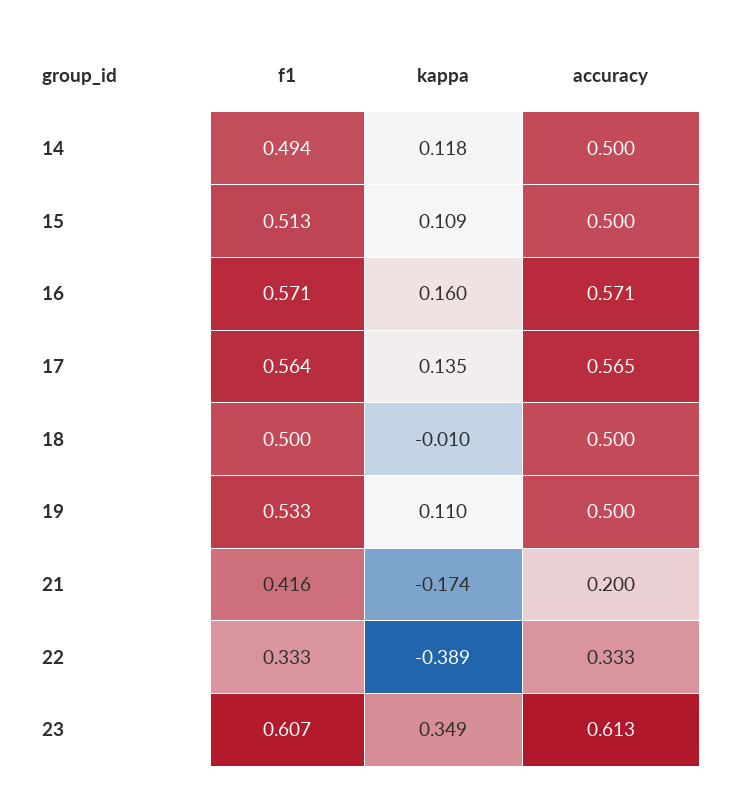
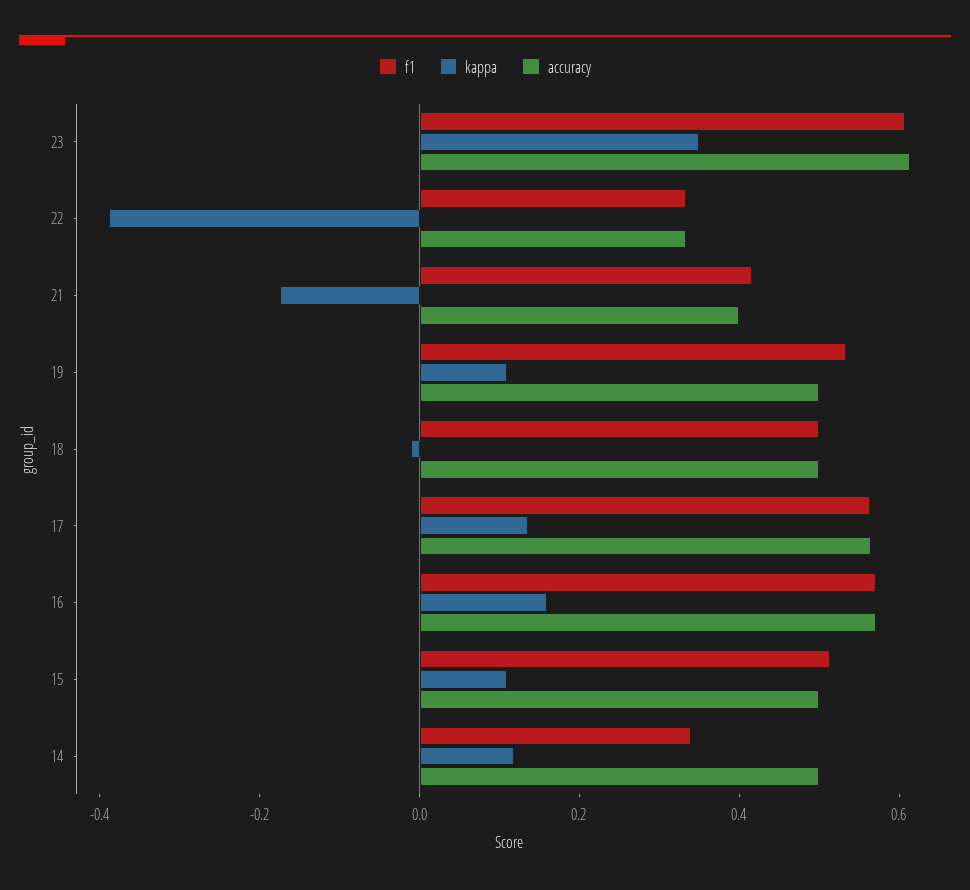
f1, 14: 0.494 -> 0.35
accuracy, 21: 0.2 -> 0.4

